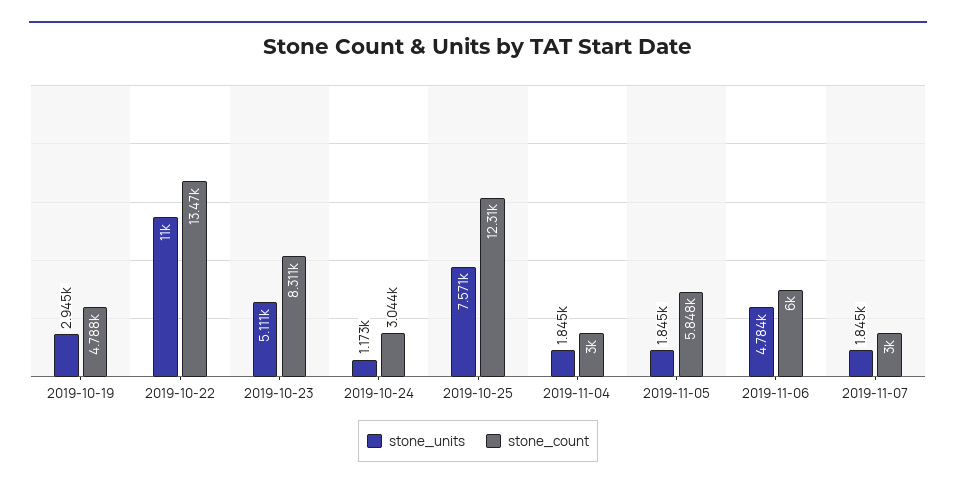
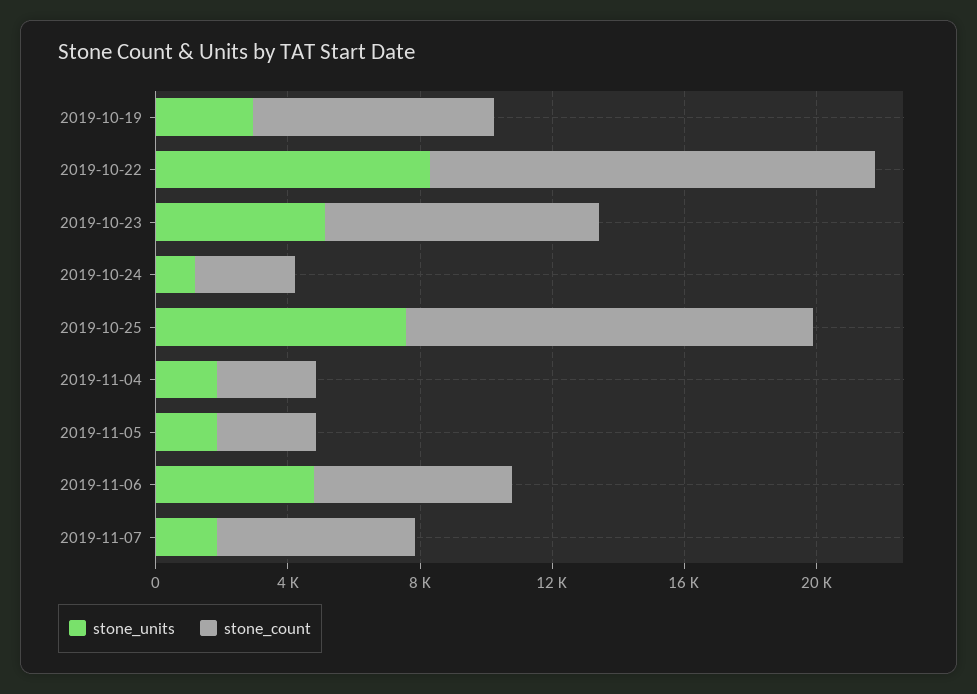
stone_count, 2019-10-19: 4788 -> 7000
stone_units, 2019-10-22: 11000 -> 8000
stone_count, 2019-11-05: 5848 -> 3000
stone_count, 2019-11-07: 3000 -> 6000

